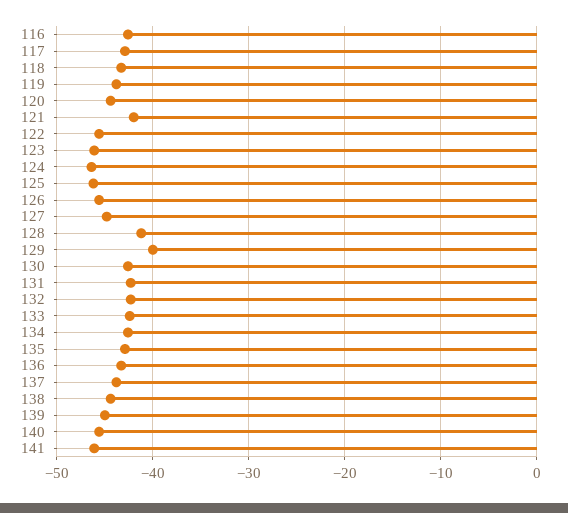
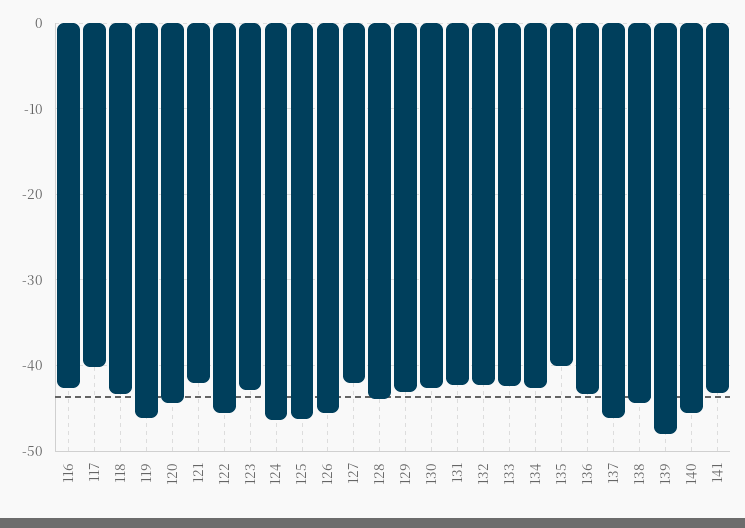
117: -43 -> -40
119: -44 -> -46
123: -46 -> -43
127: -45 -> -42
128: -41 -> -44
129: -40 -> -43
135: -43 -> -40
137: -44 -> -46
139: -45 -> -48
141: -46 -> -43

